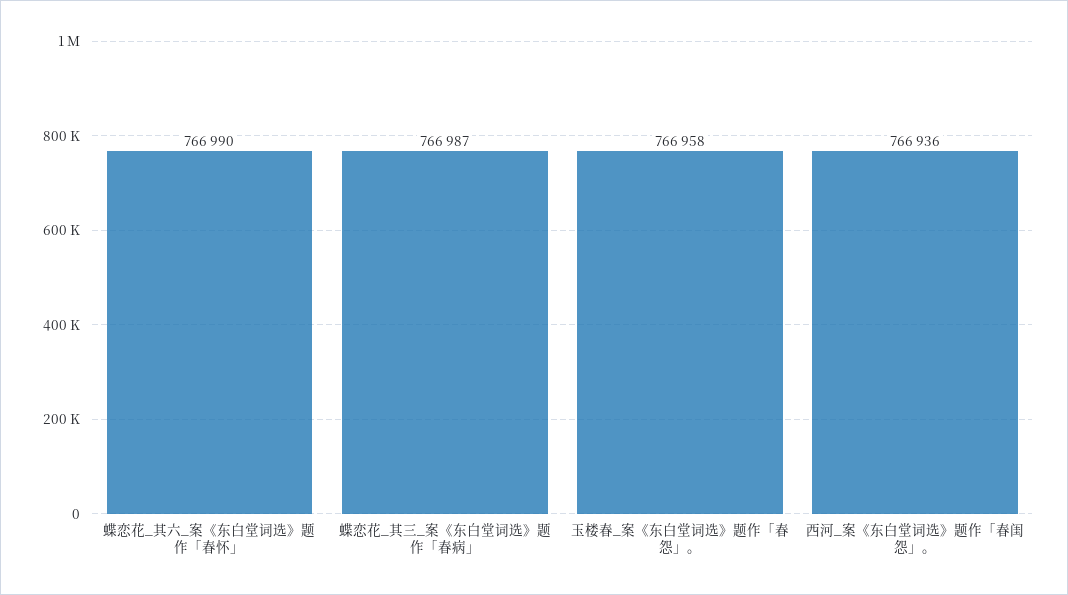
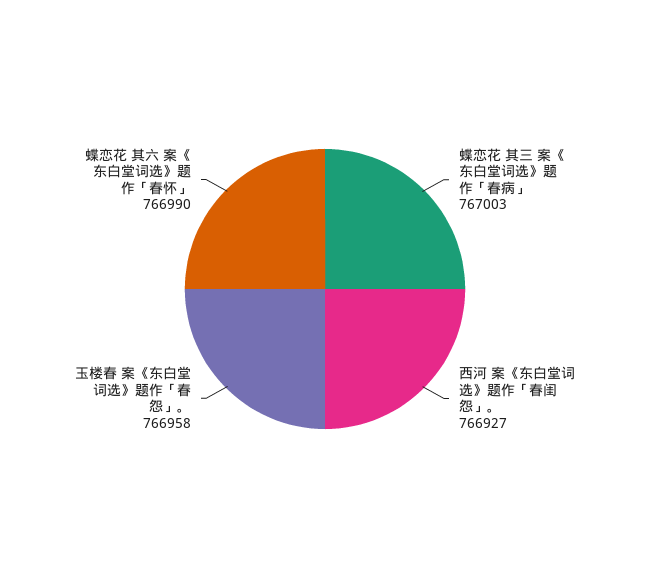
蝶恋花_其三_案《东白堂词选》题作「春病」: 766987 -> 767003
西河_案《东白堂词选》题作「春闺怨」。: 766936 -> 766927

